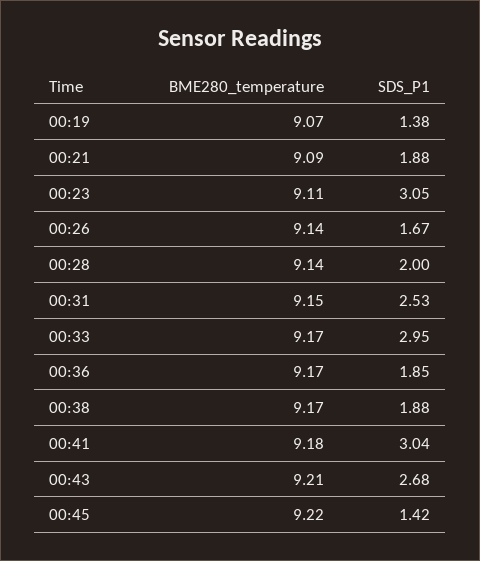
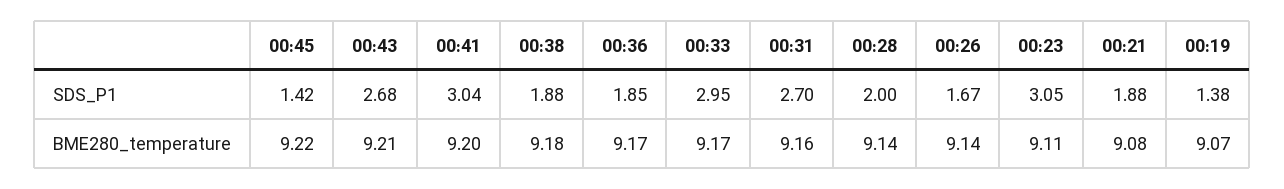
BME280_temperature, 00:21: 9.09 -> 9.08
BME280_temperature, 00:31: 9.15 -> 9.16
SDS_P1, 00:31: 2.53 -> 2.7
BME280_temperature, 00:38: 9.17 -> 9.18
BME280_temperature, 00:41: 9.18 -> 9.2

